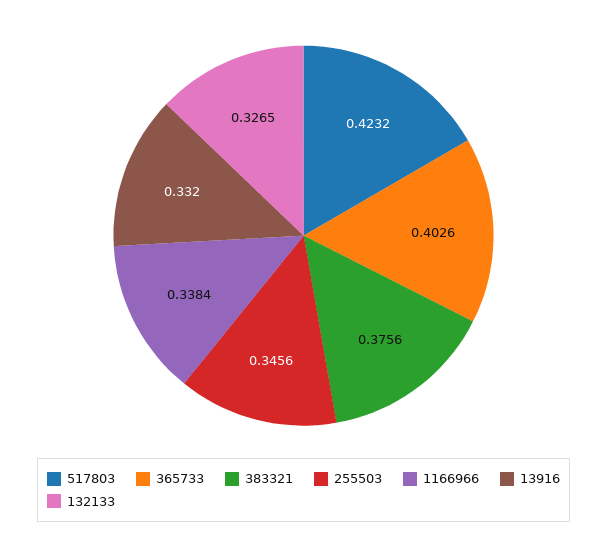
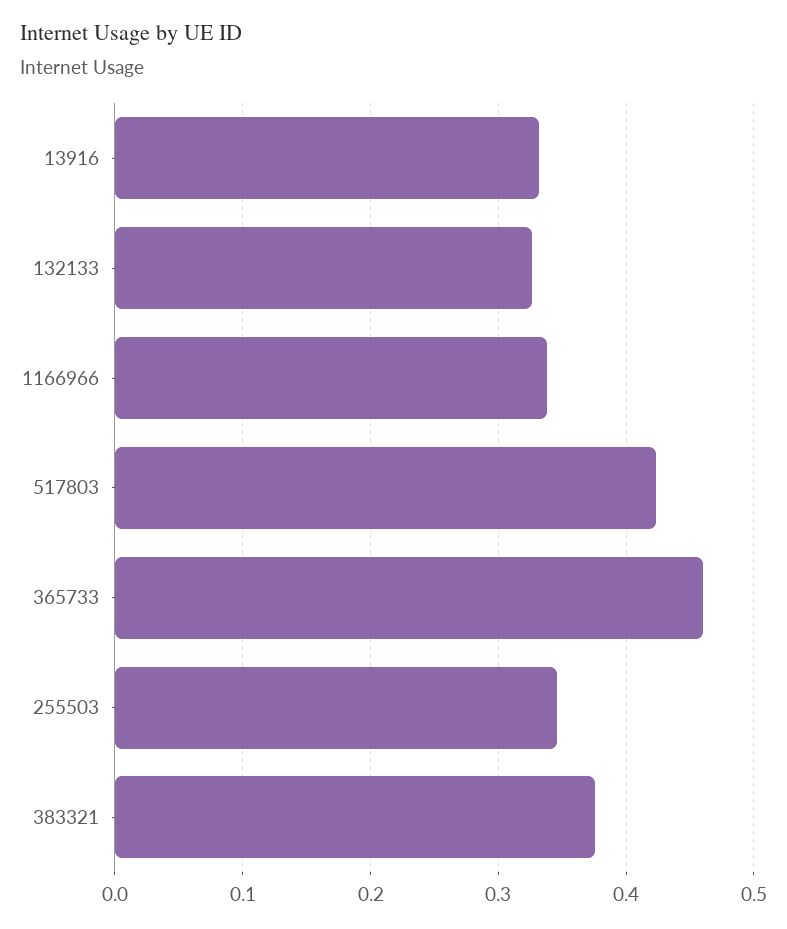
365733: 0.4026 -> 0.46

